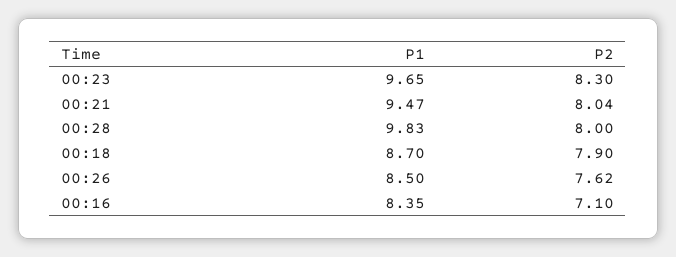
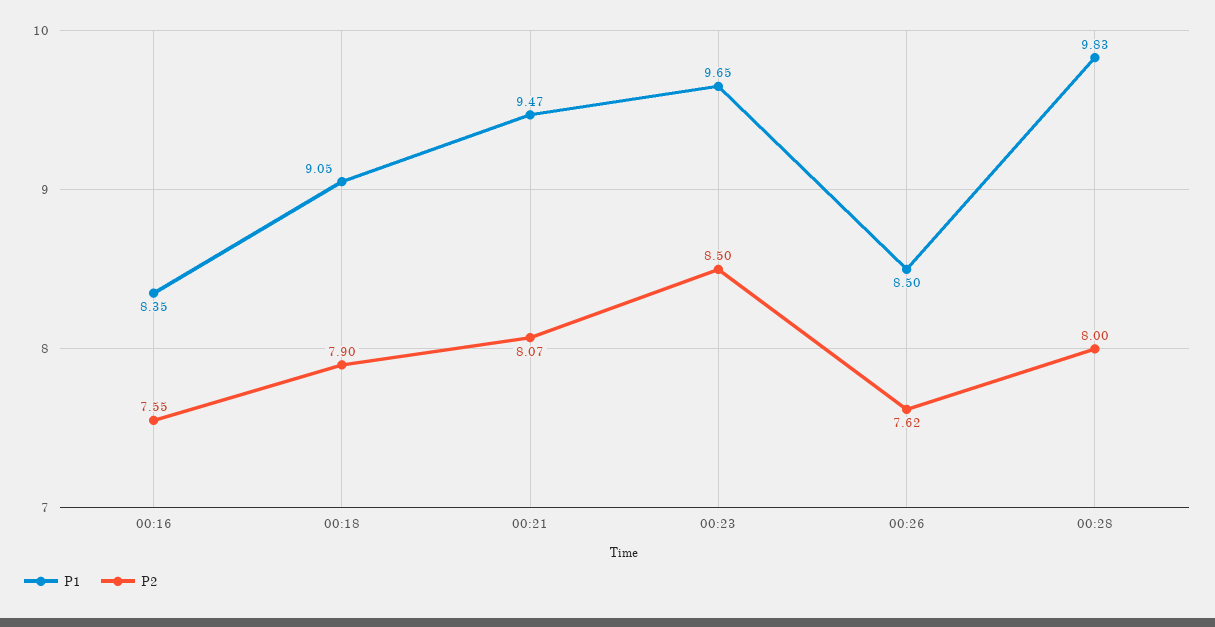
P2, 00:23: 8.3 -> 8.5
P2, 00:21: 8.04 -> 8.07
P1, 00:18: 8.7 -> 9.05
P2, 00:16: 7.1 -> 7.55

